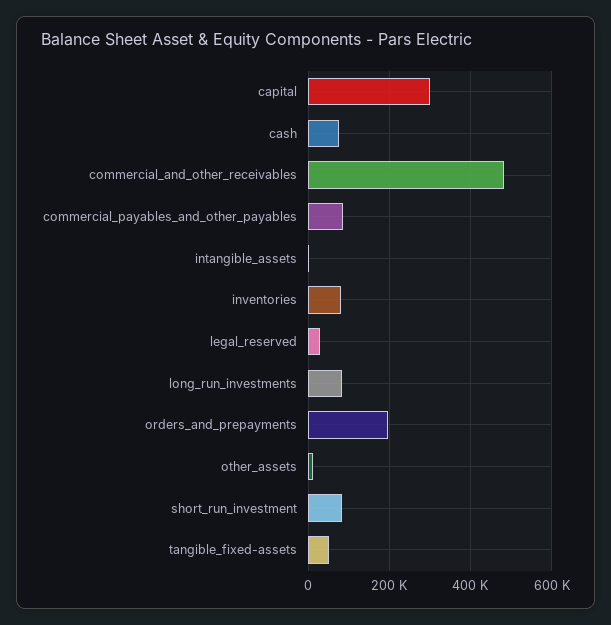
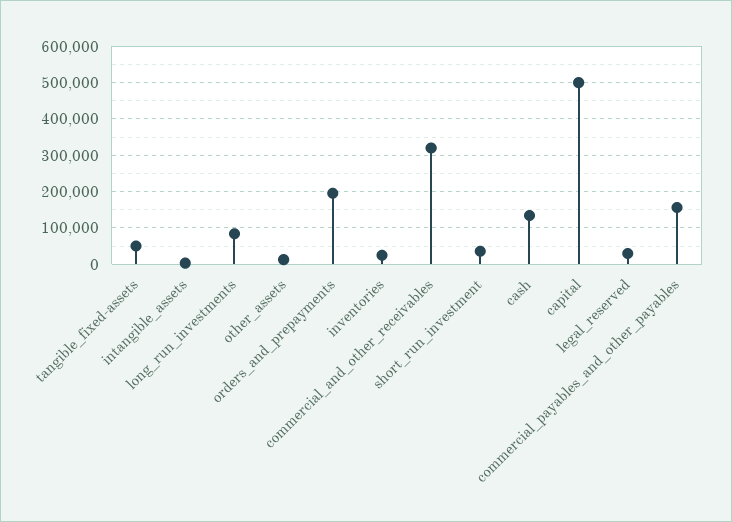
capital: 300000 -> 500000
cash: 80000 -> 140000
commercial_and_other_receivables: 480000 -> 320000
commercial_payables_and_other_payables: 80000 -> 160000
inventories: 80000 -> 20000
short_run_investment: 80000 -> 40000

